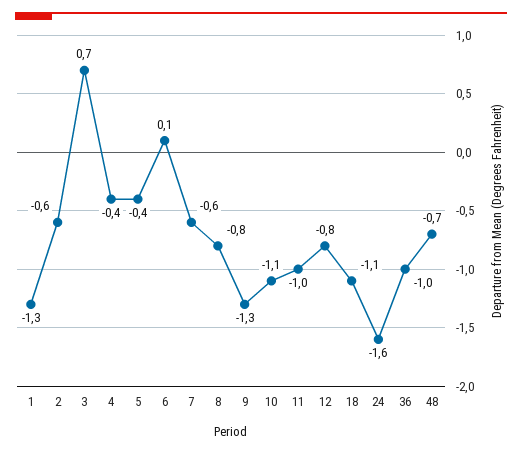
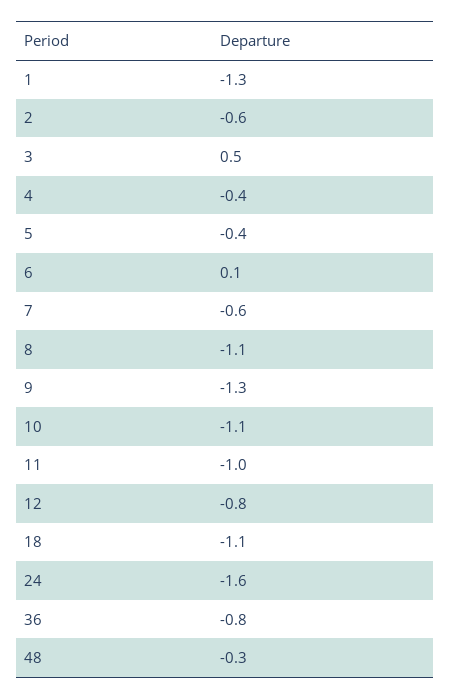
3: 0.7 -> 0.5
8: -0.8 -> -1.1
36: -1 -> -0.8
48: -0.7 -> -0.3

